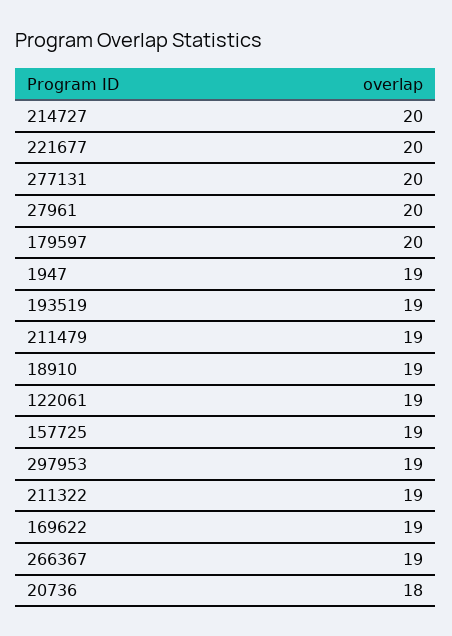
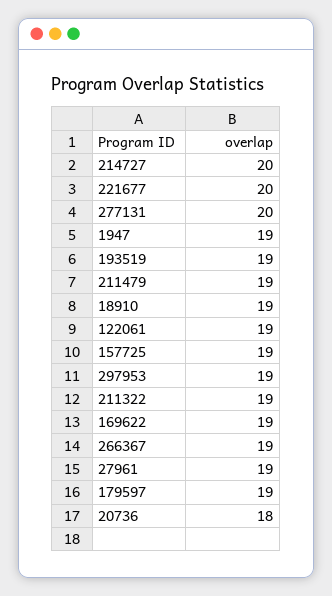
27961: 20 -> 19
179597: 20 -> 19

